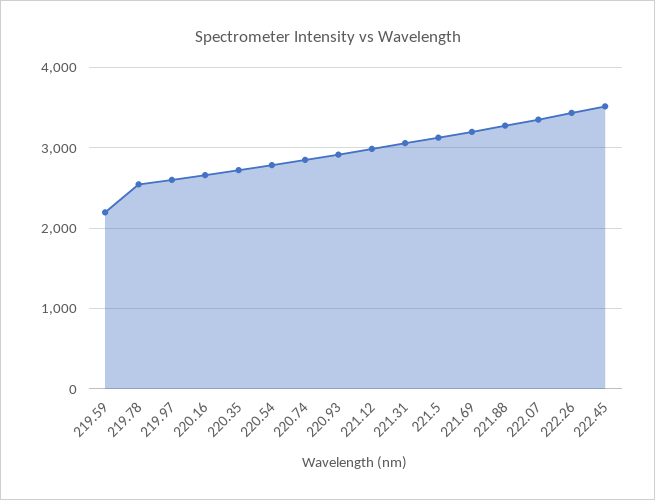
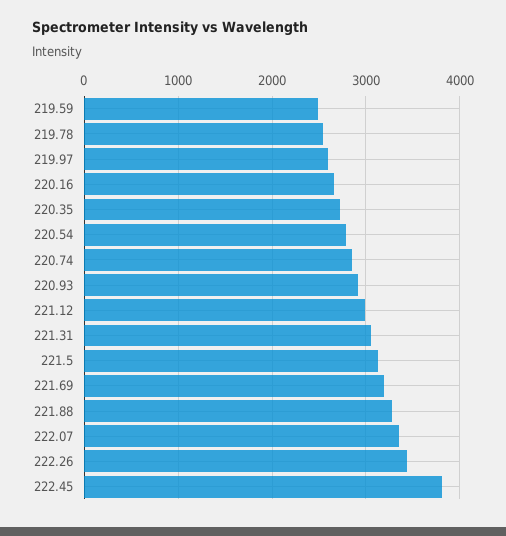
219.59: 2200 -> 2500
222.45: 3500 -> 3800

